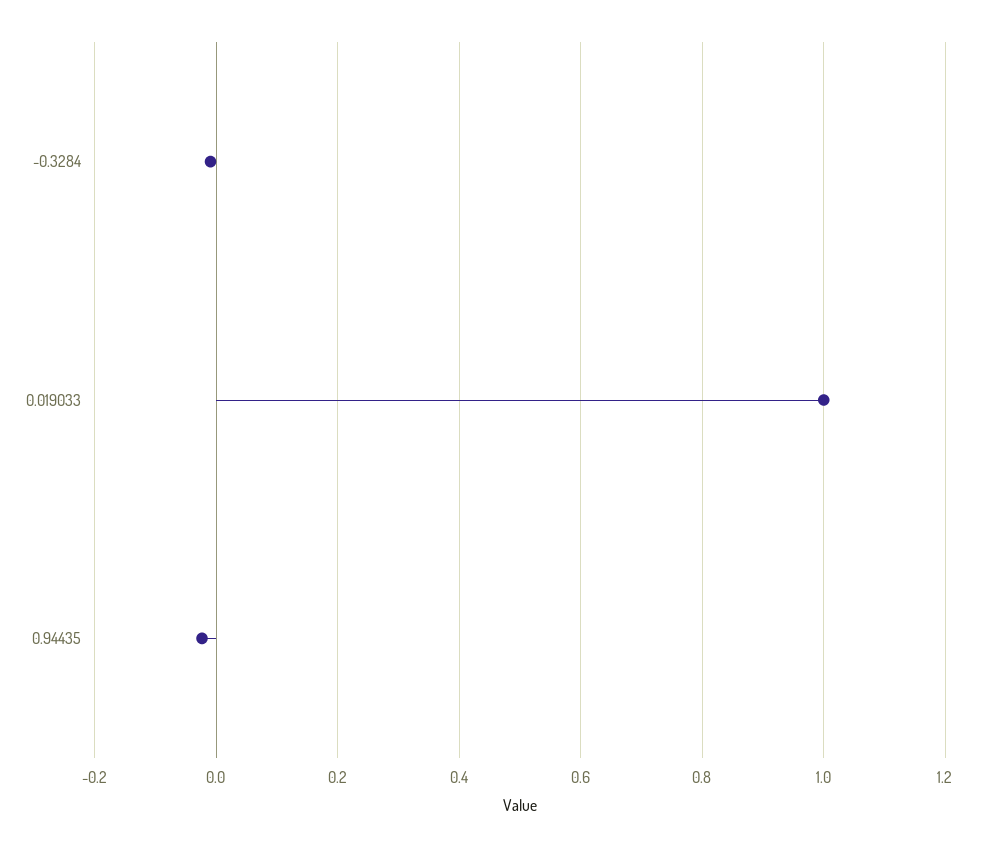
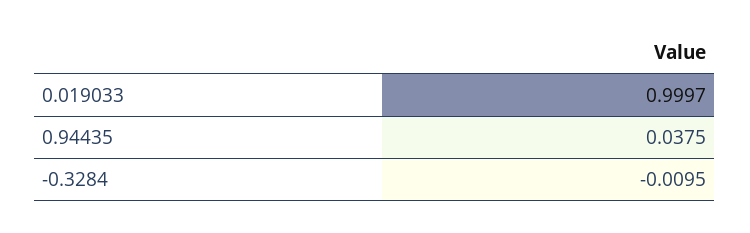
0.94435: -0.02 -> 0.0375

